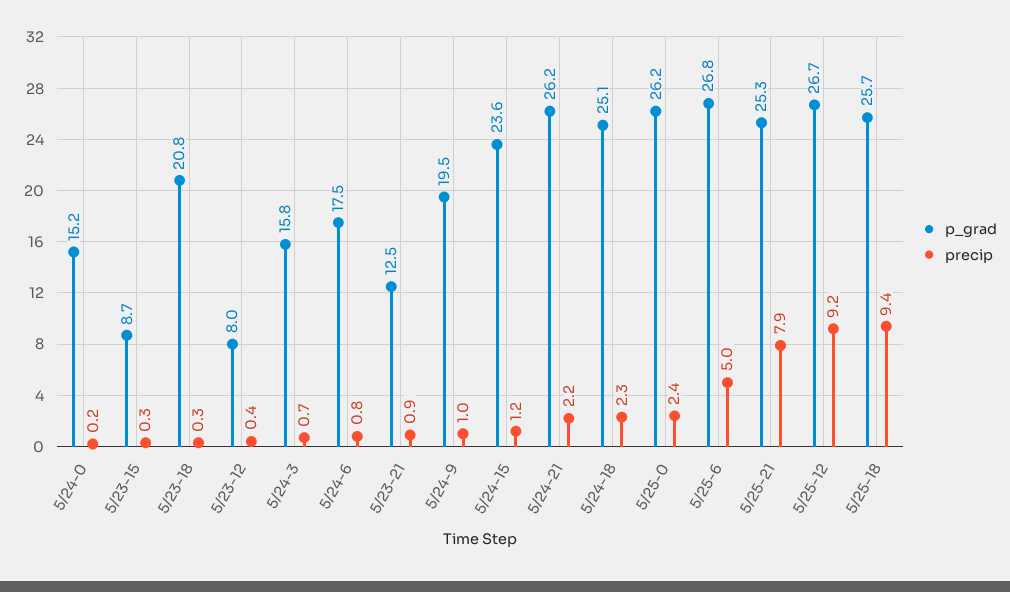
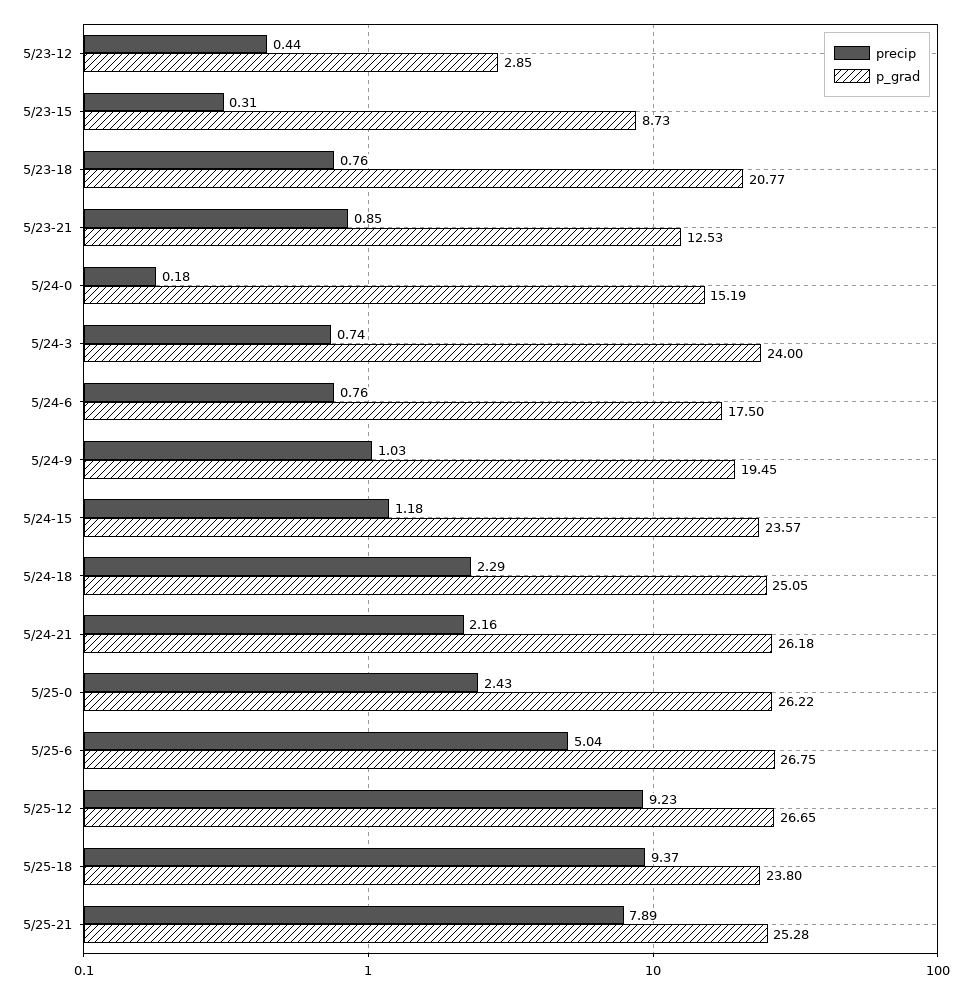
precip, 5/23-18: 0.3 -> 0.76
p_grad, 5/23-12: 8 -> 2.85
p_grad, 5/24-3: 15.8 -> 24
p_grad, 5/25-18: 25.7 -> 23.8

